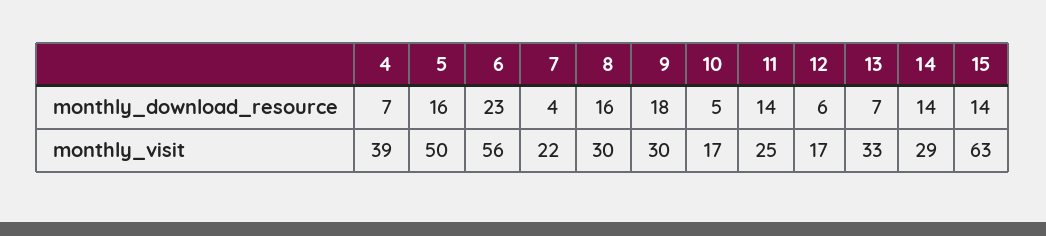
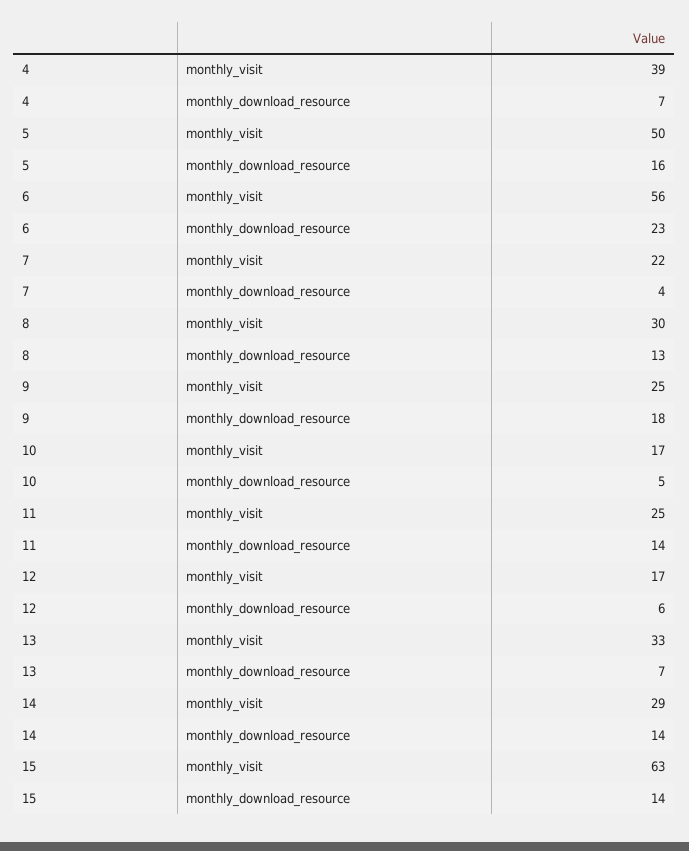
8, monthly_download_resource: 16 -> 13
9, monthly_visit: 30 -> 25

